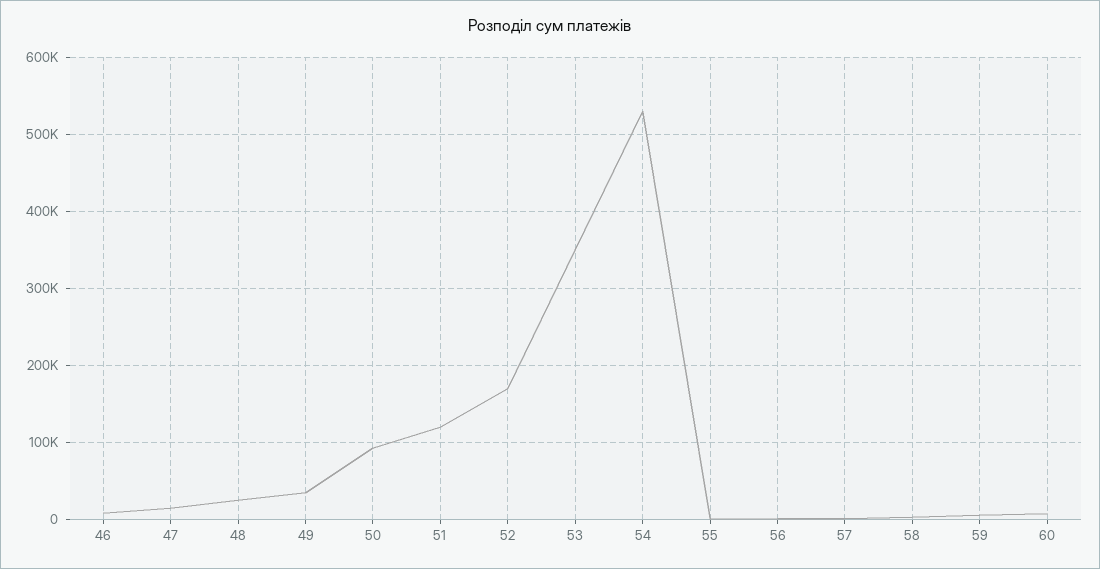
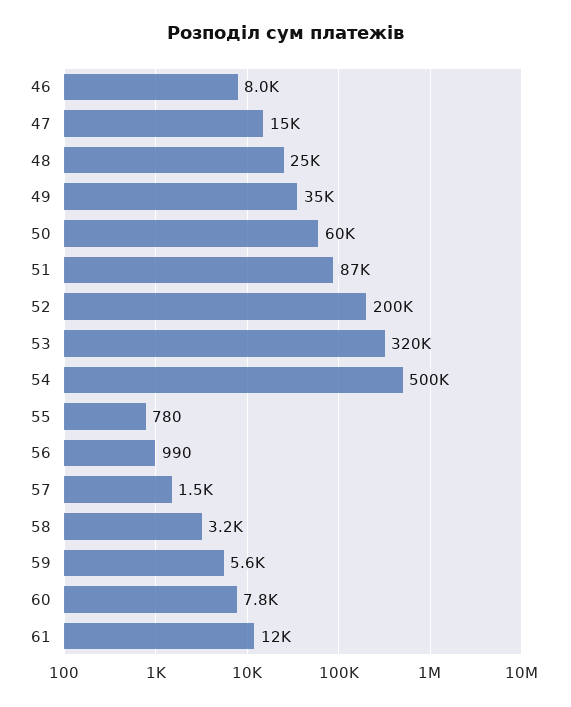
50: 90000 -> 60000
51: 120000 -> 87000
52: 170000 -> 200000
53: 350000 -> 320000
54: 530000 -> 500000
61: none -> 12000

